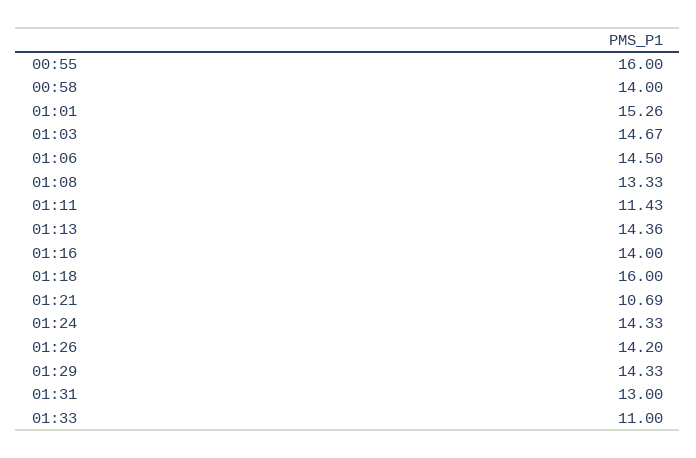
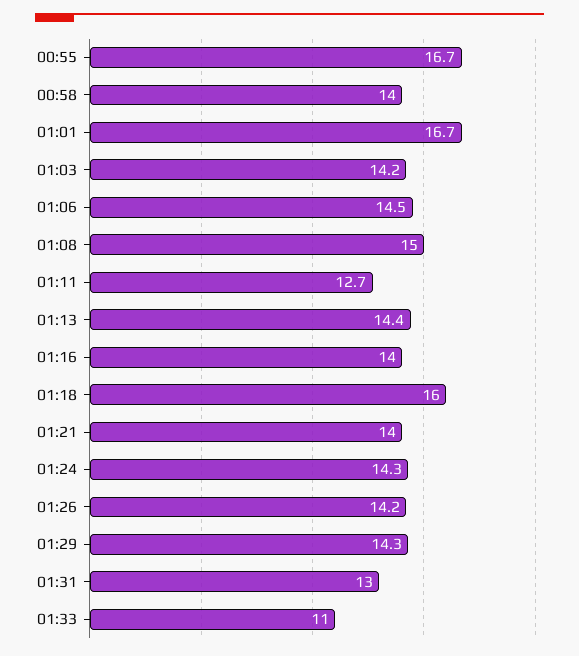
00:55: 16 -> 16.7
01:01: 15.26 -> 16.7
01:03: 14.67 -> 14.2
01:08: 13.33 -> 15
01:11: 11.43 -> 12.7
01:21: 10.69 -> 14

